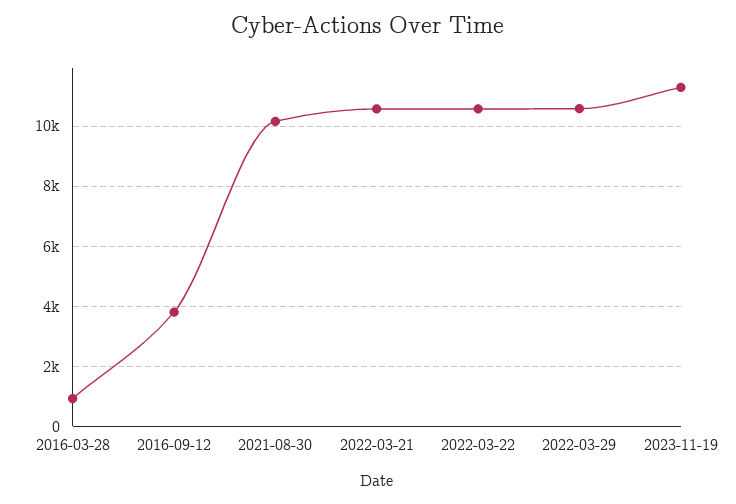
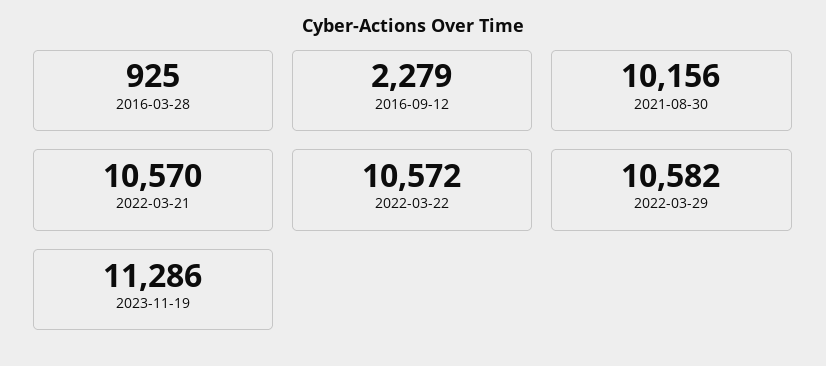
2016-09-12: 3800 -> 2279

